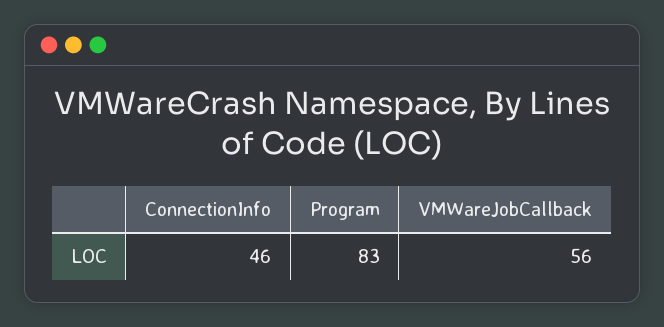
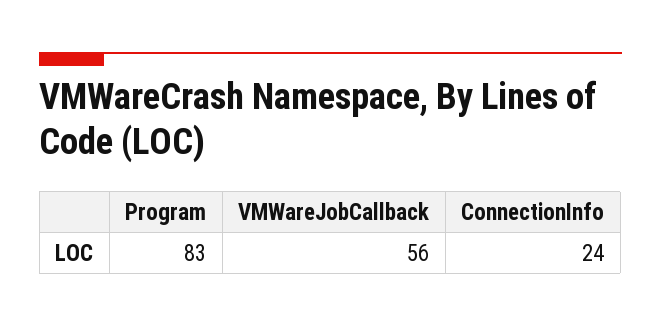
ConnectionInfo: 46 -> 24

